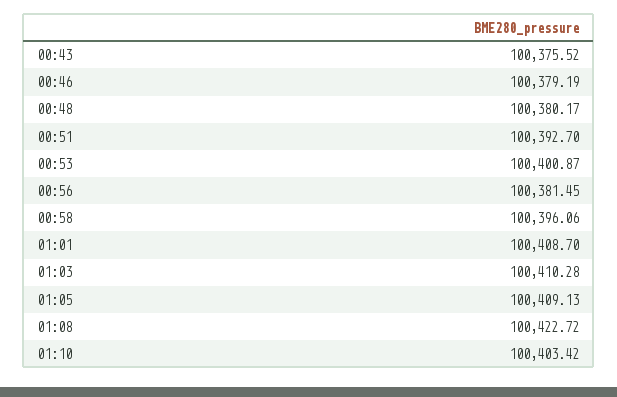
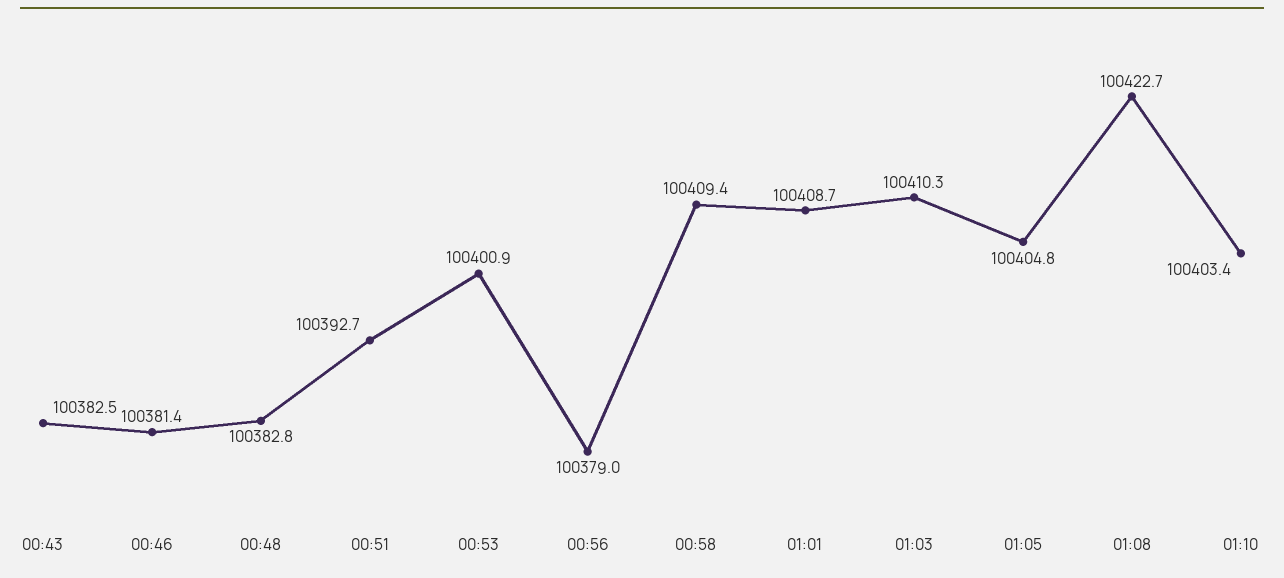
00:43: 100375.52 -> 100382.5
00:46: 100379.19 -> 100381.4
00:48: 100380.17 -> 100382.8
00:56: 100381.45 -> 100379
00:58: 100396.06 -> 100409.4
01:05: 100409.13 -> 100404.8

